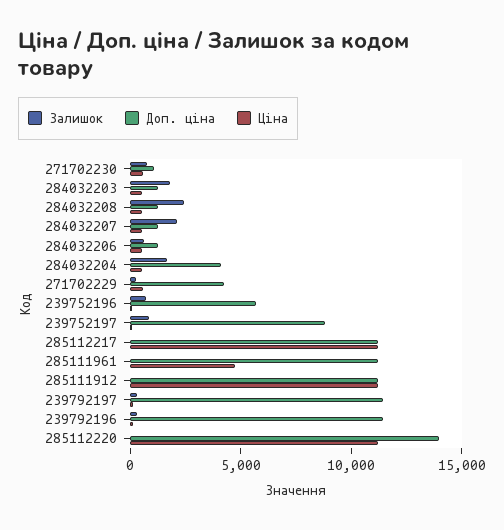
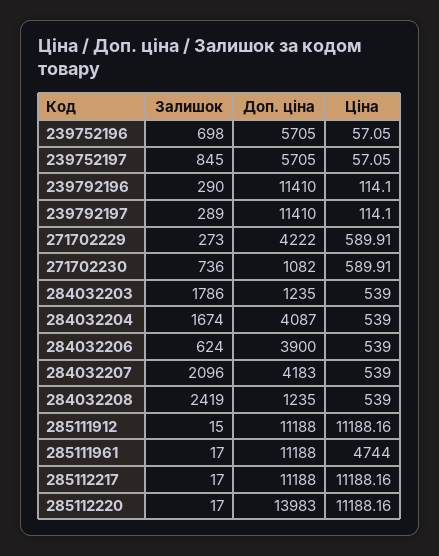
Доп. ціна, 284032207: 1000 -> 4183
Доп. ціна, 284032206: 1000 -> 3900
Доп. ціна, 239752197: 9000 -> 5705

